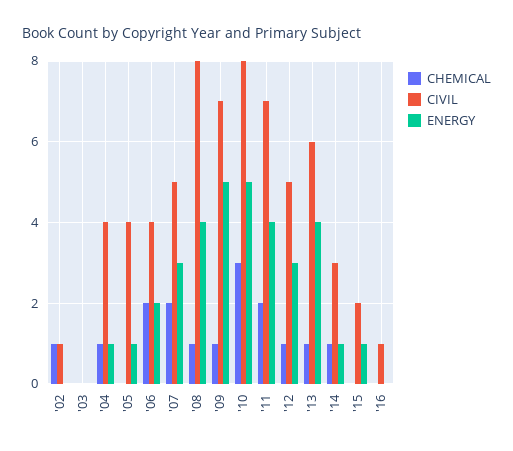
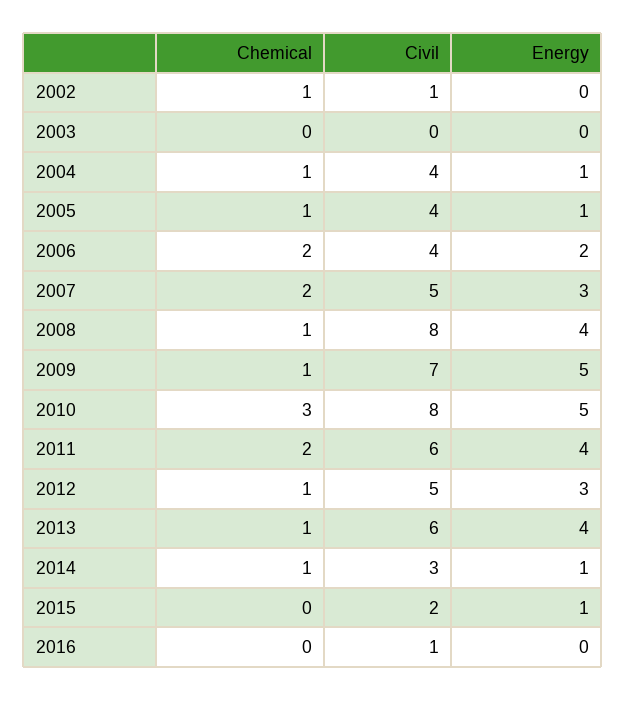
CHEMICAL, '05: 0 -> 1
CIVIL, '11: 7 -> 6

